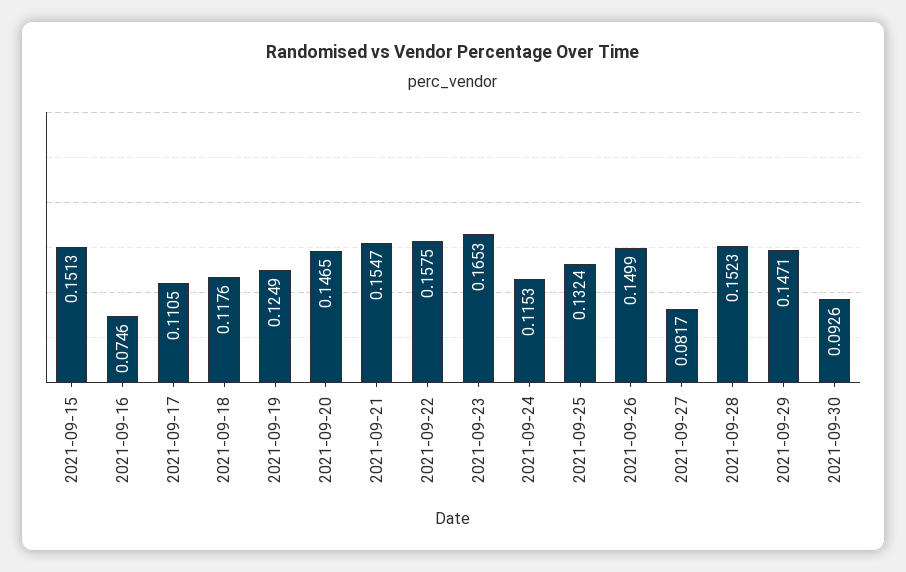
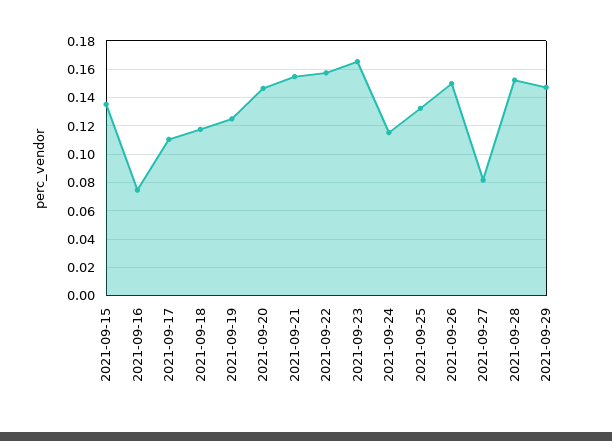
2021-09-15: 0.1513 -> 0.135
2021-09-30: 0.0926 -> none

